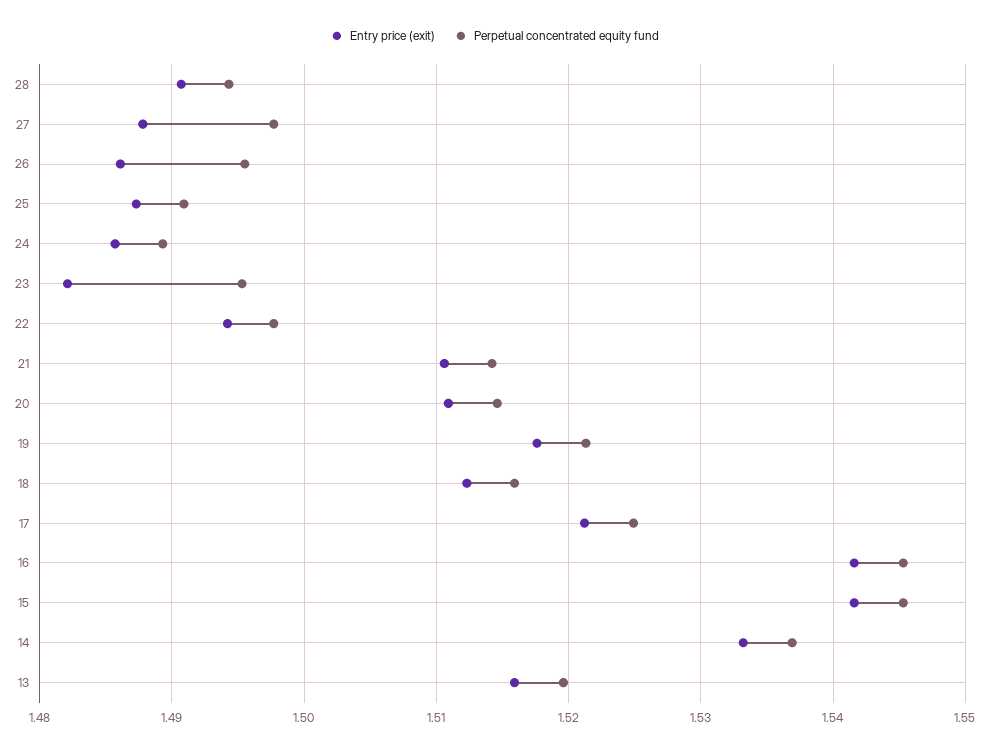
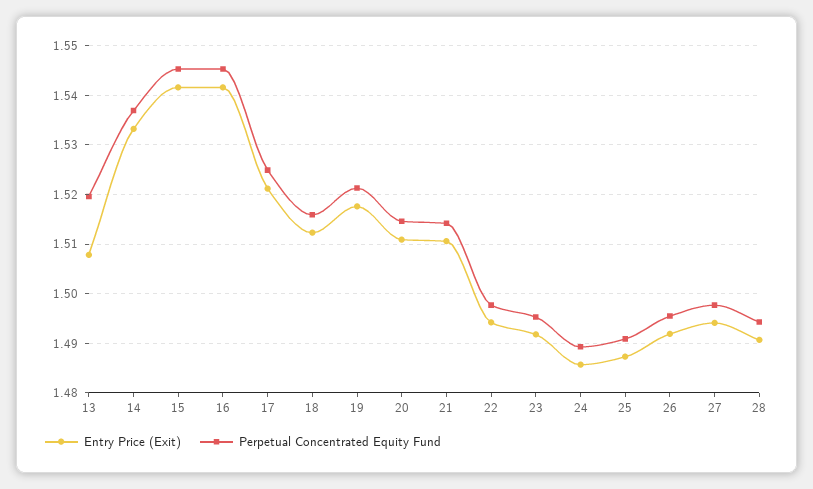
Entry price (exit), 27: 1.488 -> 1.494
Entry price (exit), 26: 1.486 -> 1.492
Entry price (exit), 23: 1.482 -> 1.492
Entry price (exit), 13: 1.516 -> 1.508

